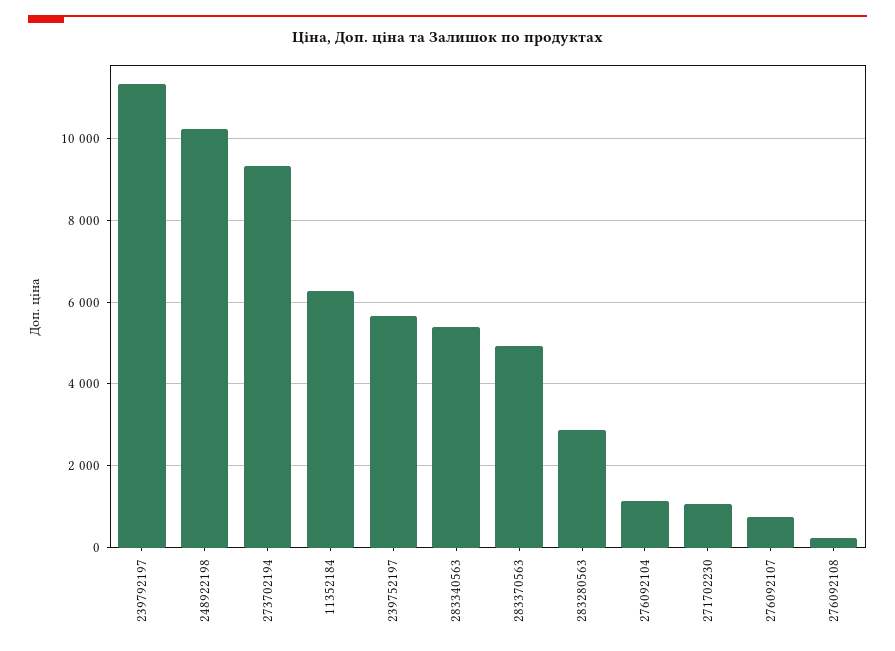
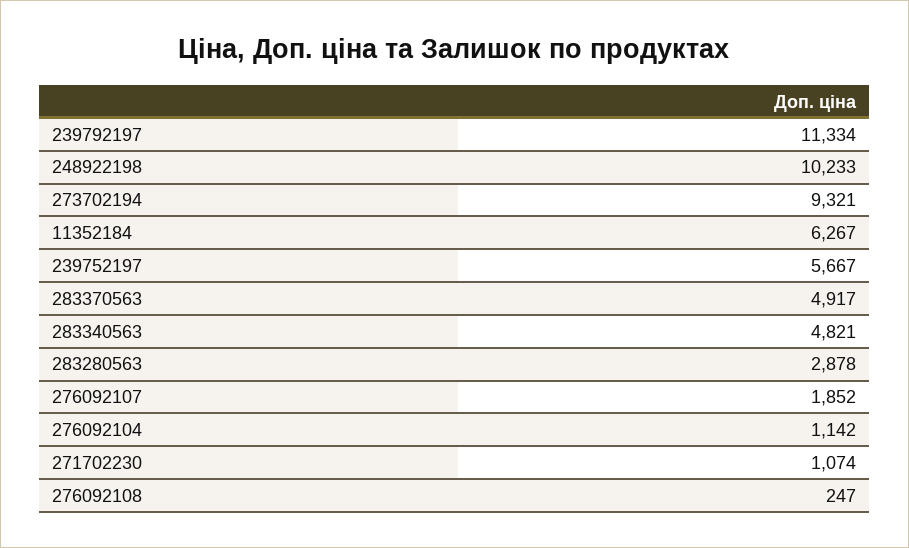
283340563: 5400 -> 4821
276092107: 800 -> 1852

